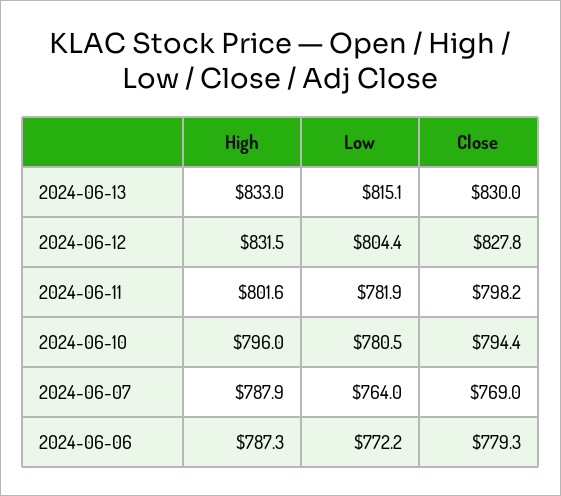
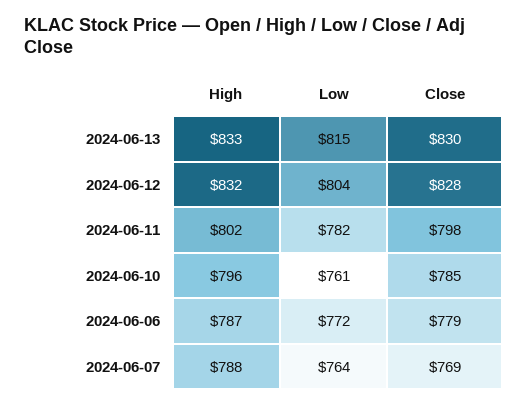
Low, 2024-06-10: 780.5 -> 761
Close, 2024-06-10: 794.4 -> 785

